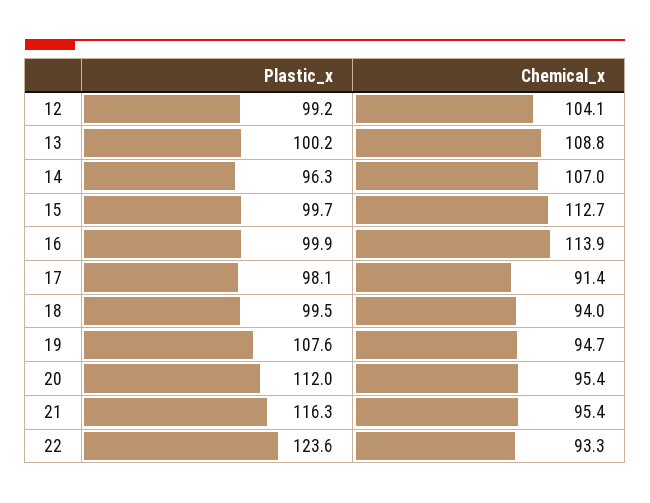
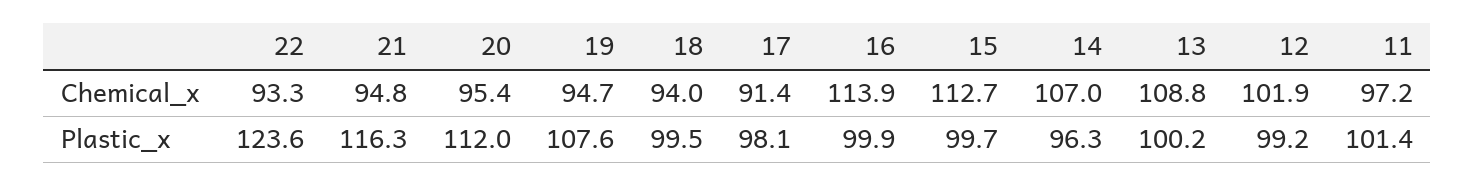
Chemical_x, 12: 104.1 -> 101.9
Chemical_x, 21: 95.4 -> 94.8
Chemical_x, 11: none -> 97.2
Plastic_x, 11: none -> 101.4

